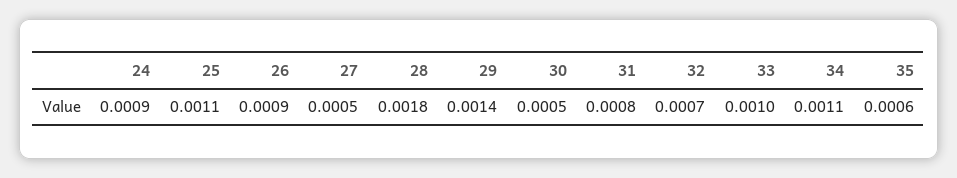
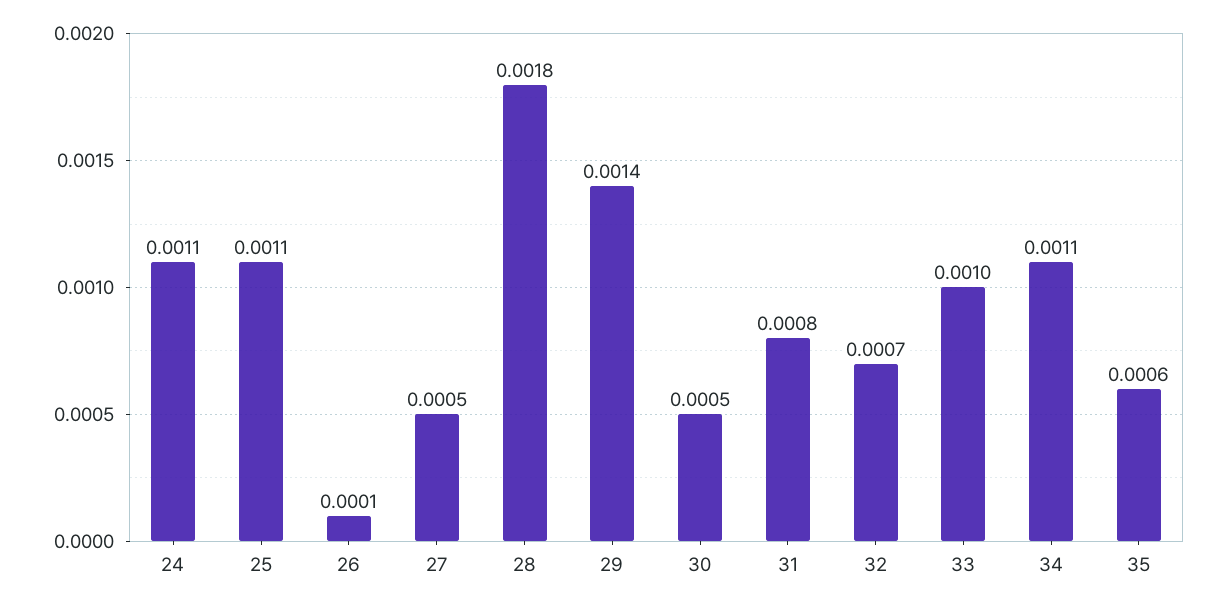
24: 0.0009 -> 0.0011
26: 0.0009 -> 0.0001

